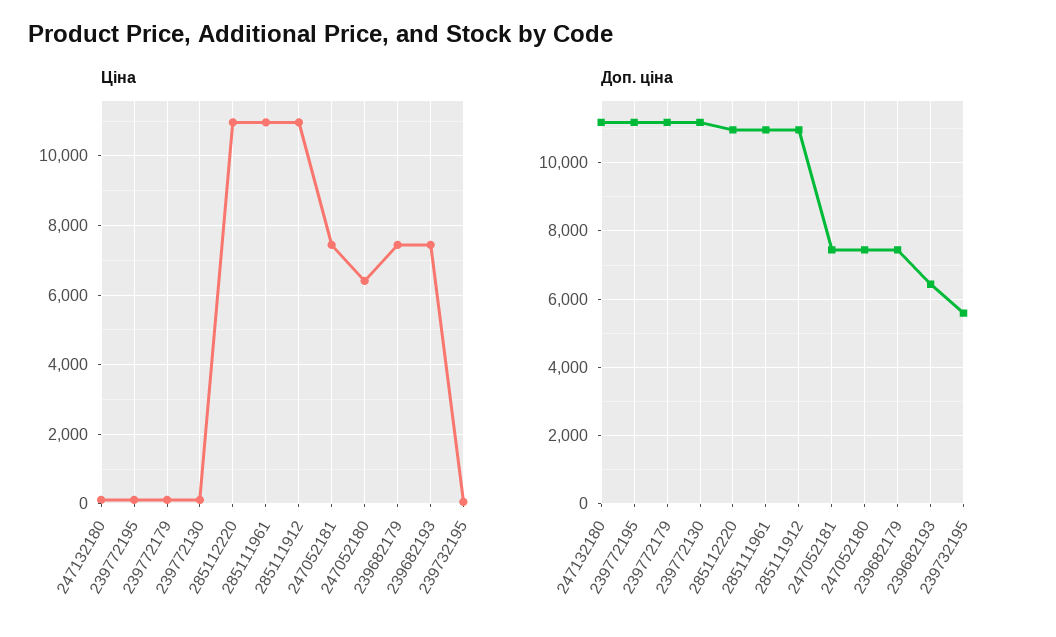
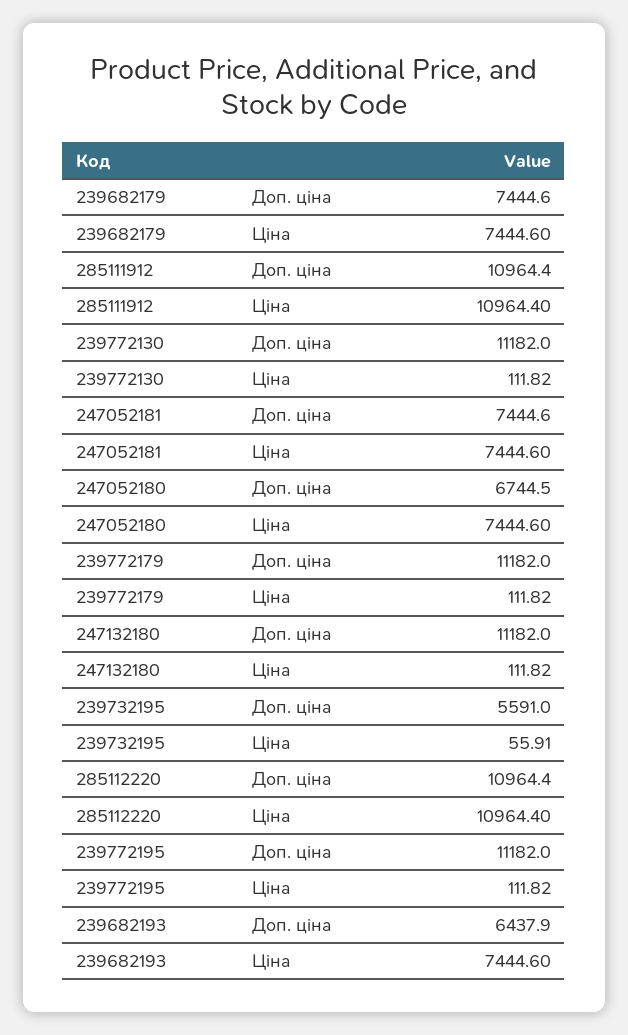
Ціна, 285111961: 11000 -> none
Ціна, 247052180: 6400 -> 7444.6
Доп. ціна, 285111961: 11000 -> none
Доп. ціна, 247052180: 7400 -> 6744.5

